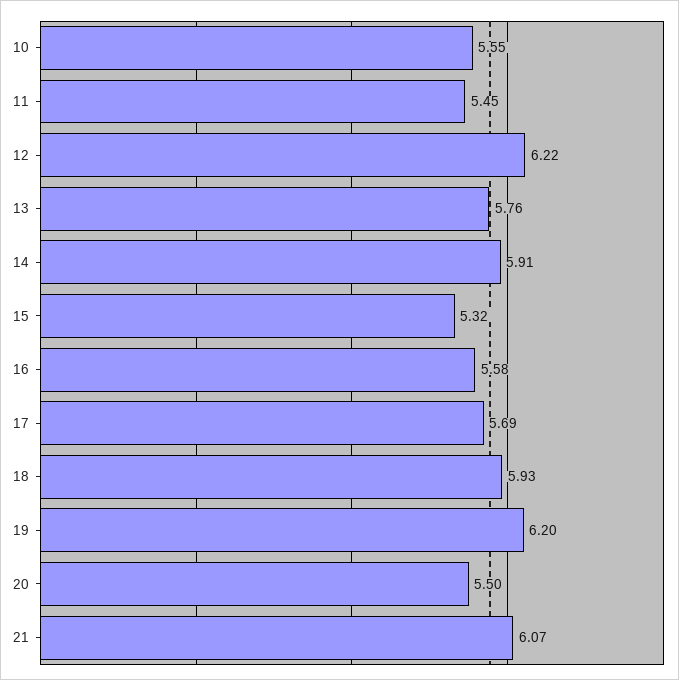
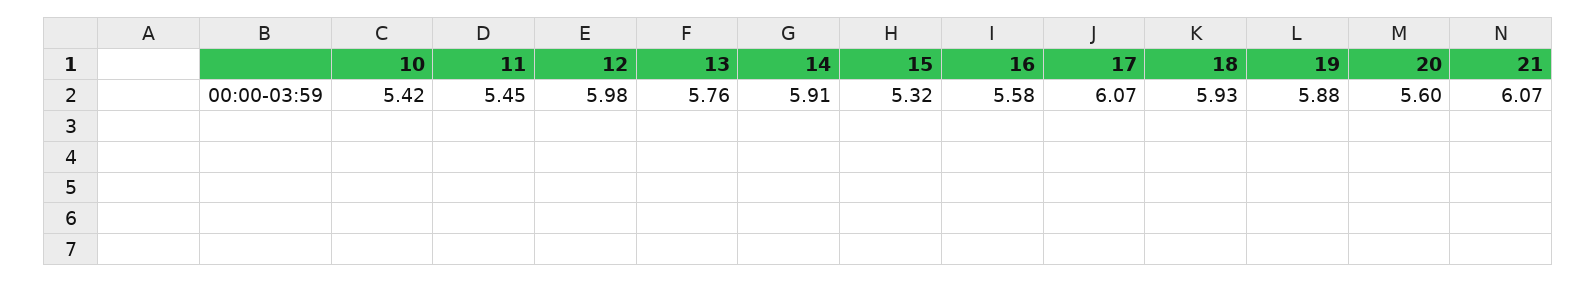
10: 5.55 -> 5.42
12: 6.22 -> 5.98
17: 5.69 -> 6.07
19: 6.2 -> 5.88
20: 5.5 -> 5.6

